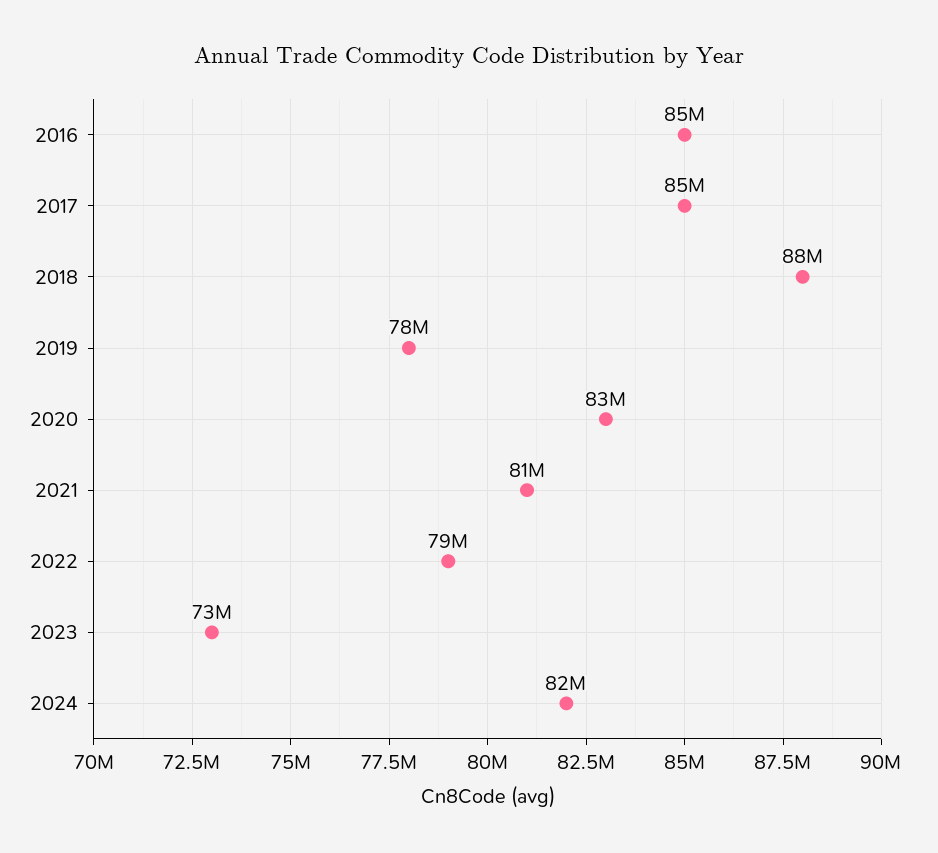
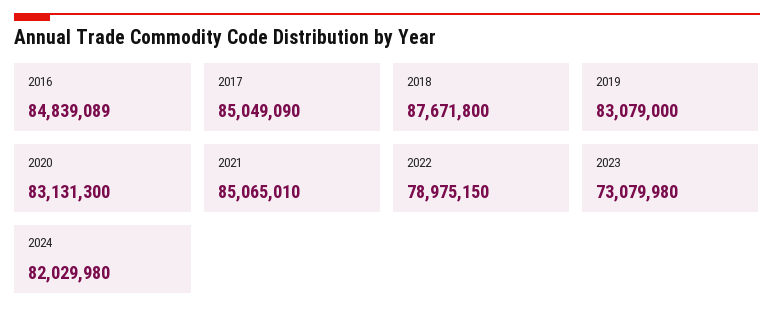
2019: 78000000 -> 83079000
2021: 81000000 -> 85065010

